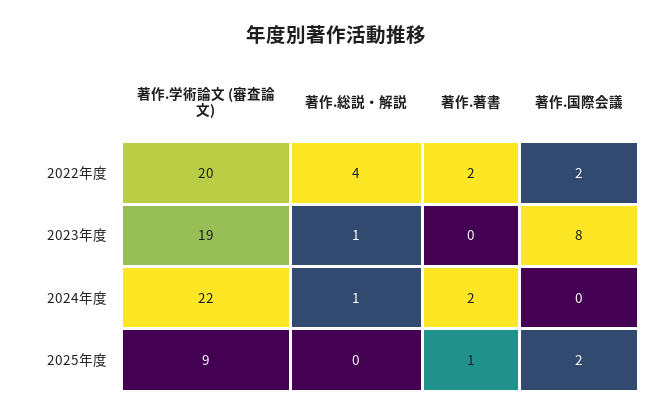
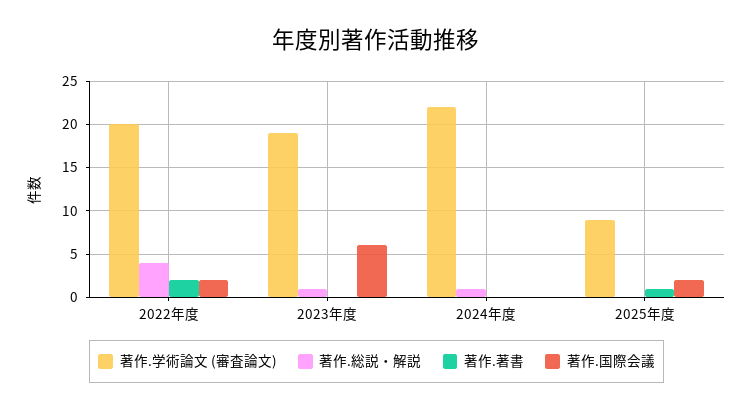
著作.国際会議, 2023年度: 8 -> 6
著作.著書, 2024年度: 2 -> 0

